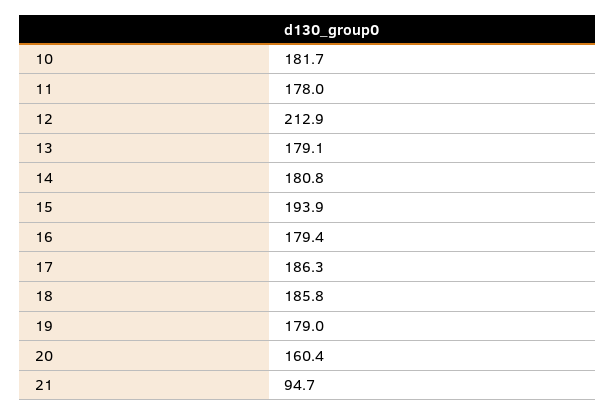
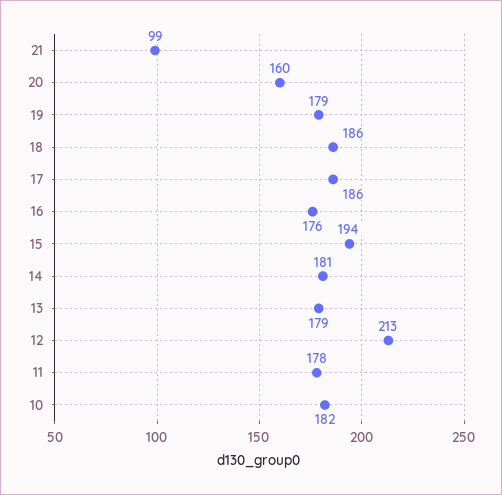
16: 179.4 -> 176
21: 94.7 -> 99

